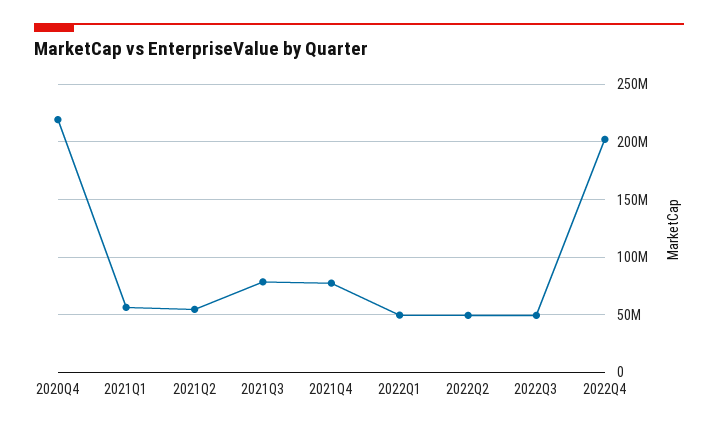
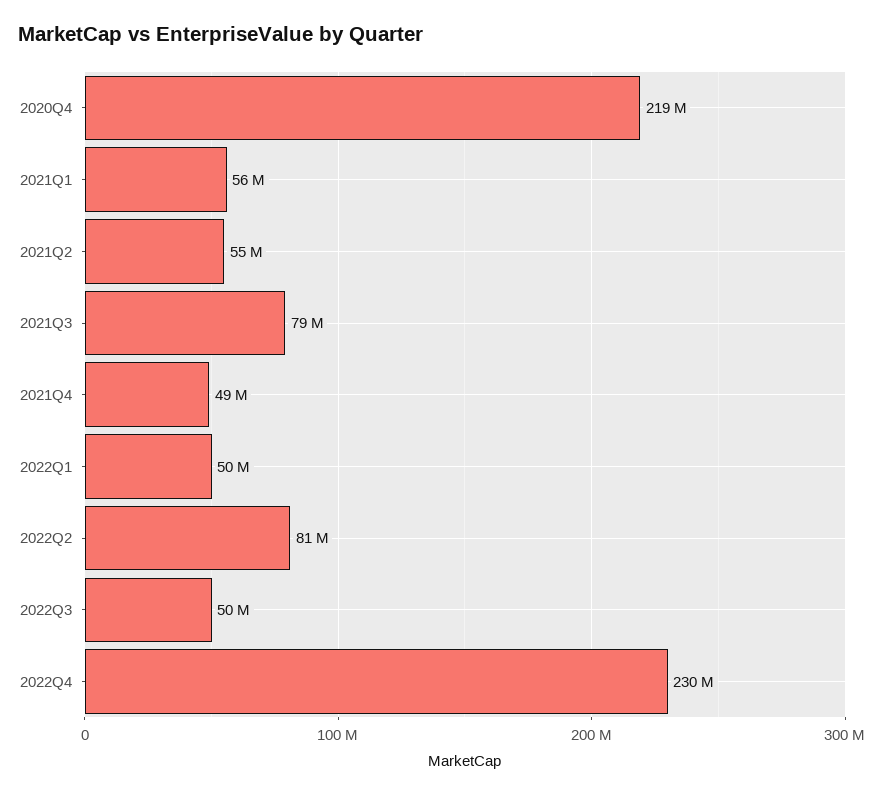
2021Q4: 80000000 -> 49000000
2022Q2: 50000000 -> 81000000
2022Q4: 200000000 -> 230000000

